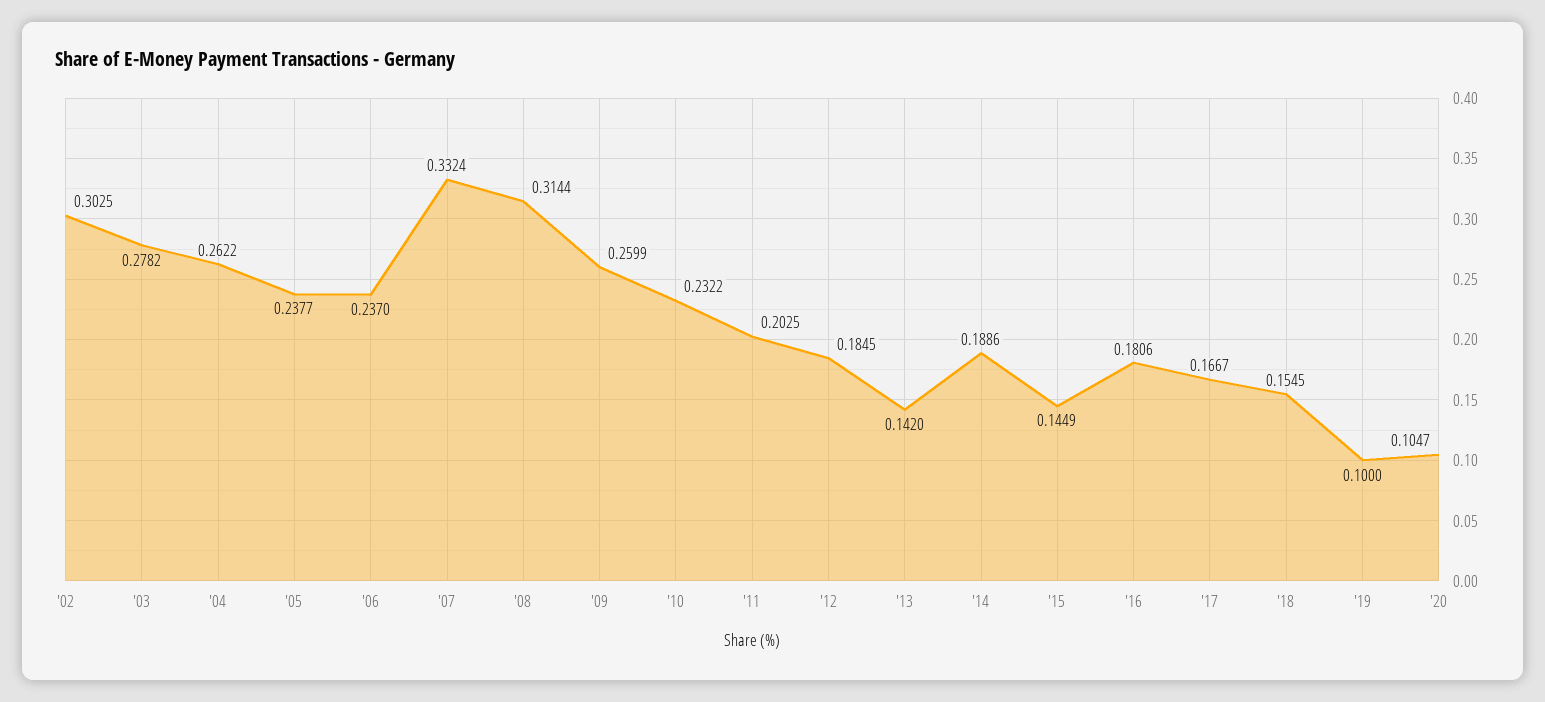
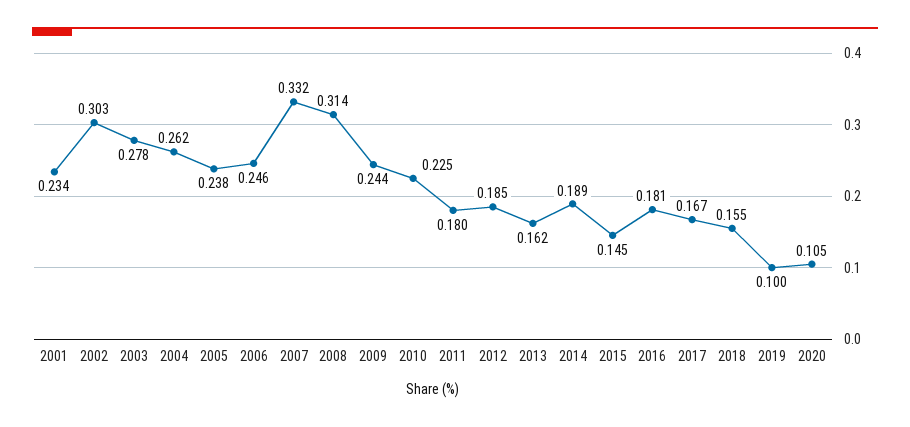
'06: 0.237 -> 0.246
'09: 0.2599 -> 0.244
'10: 0.2322 -> 0.225
'11: 0.2025 -> 0.18
'13: 0.142 -> 0.162
2001: none -> 0.234

